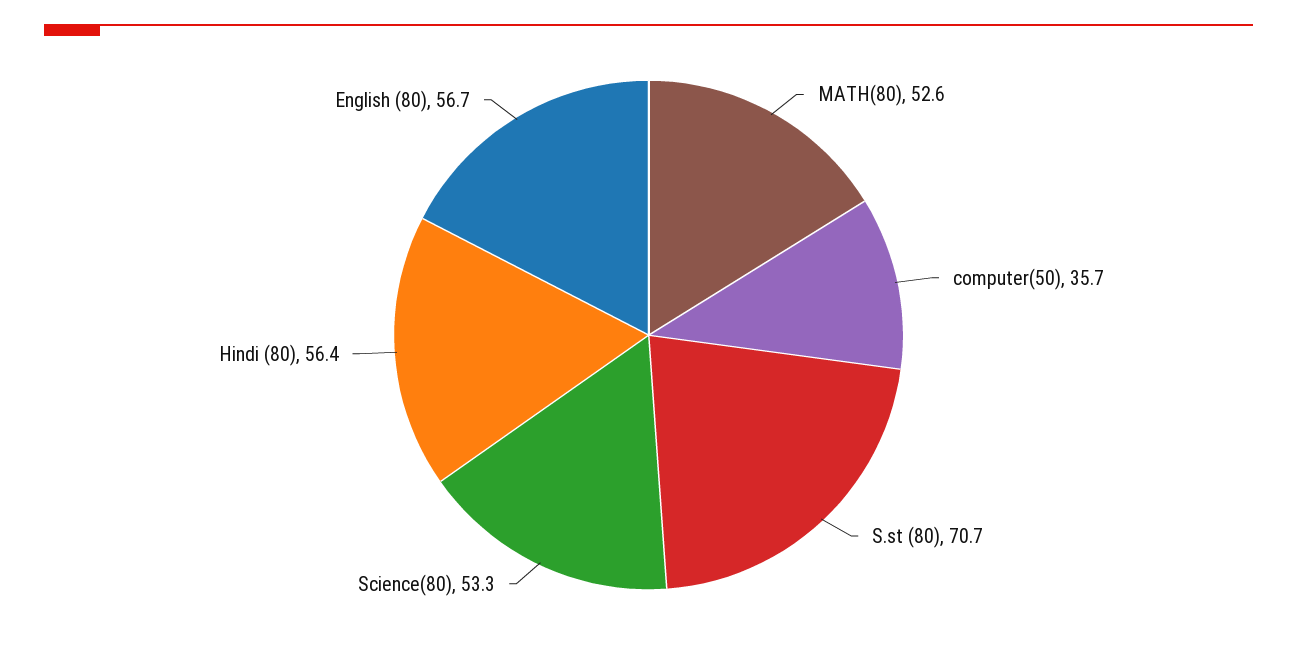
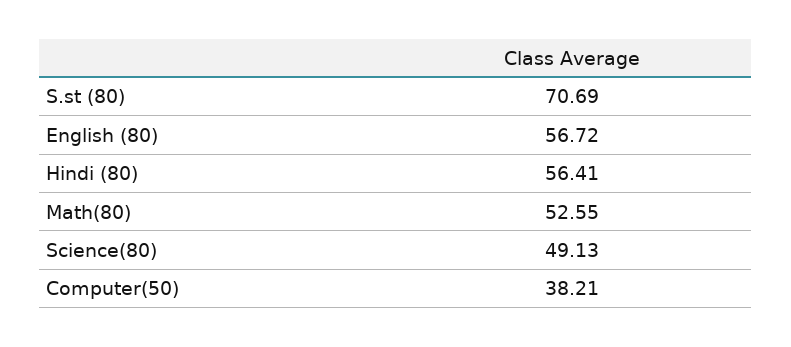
computer(50): 35.7 -> 38.21
Science(80): 53.3 -> 49.13

